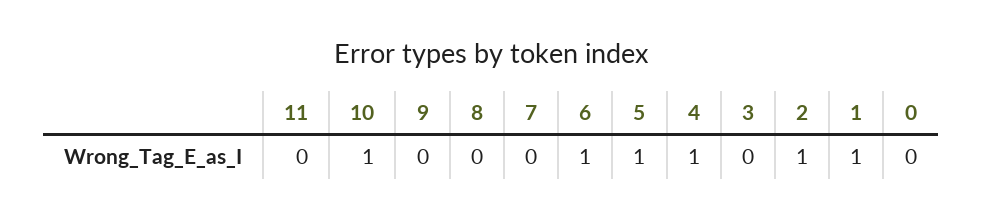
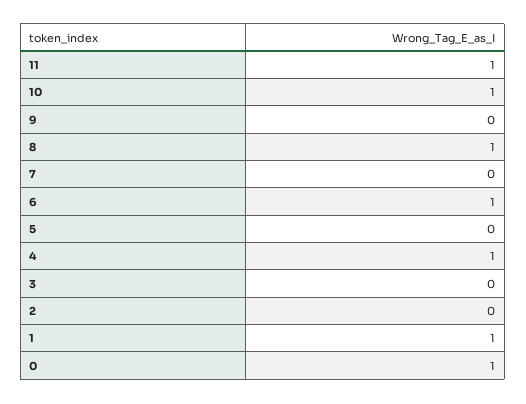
11: 0 -> 1
8: 0 -> 1
5: 1 -> 0
2: 1 -> 0
0: 0 -> 1

